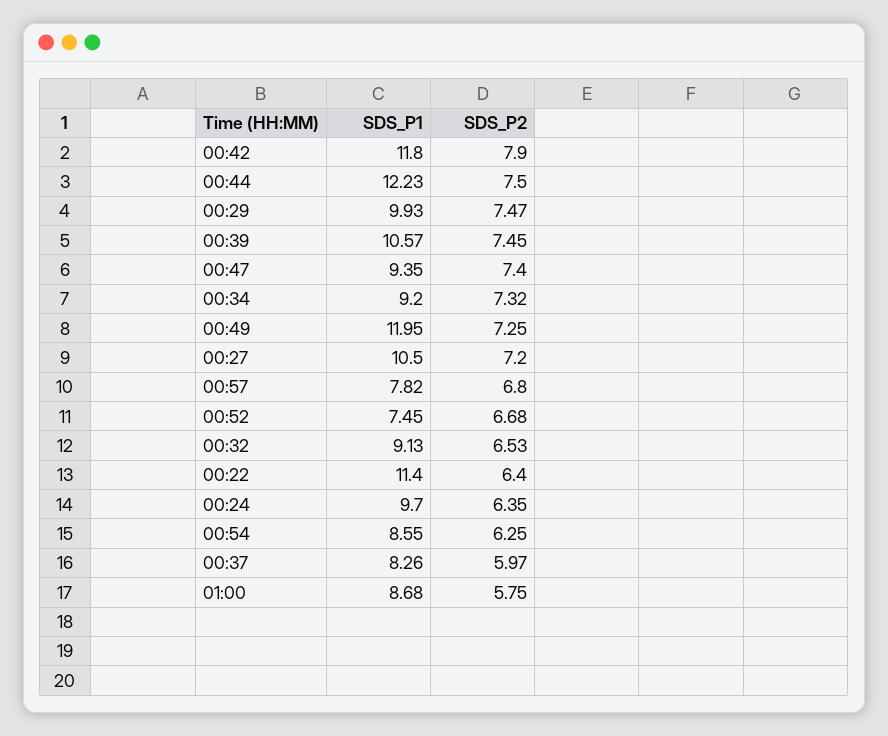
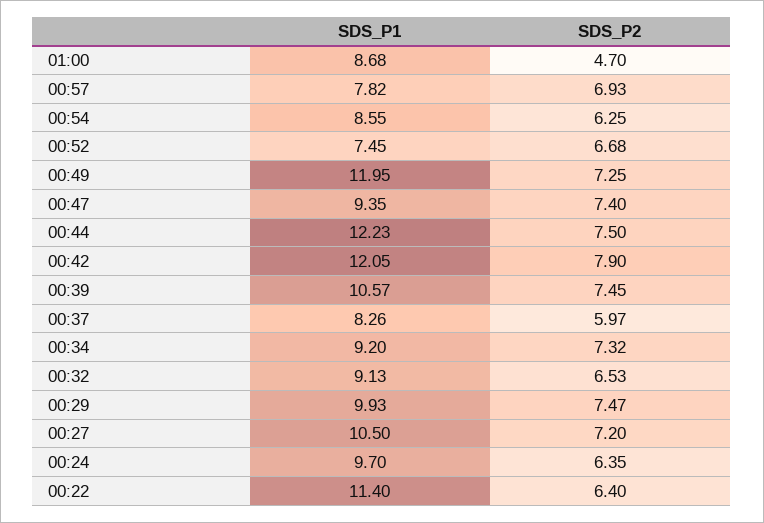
SDS_P1, 00:42: 11.8 -> 12.05
SDS_P2, 00:57: 6.8 -> 6.93
SDS_P2, 01:00: 5.75 -> 4.7

